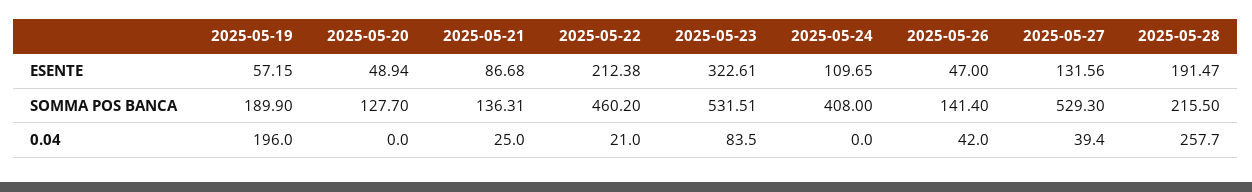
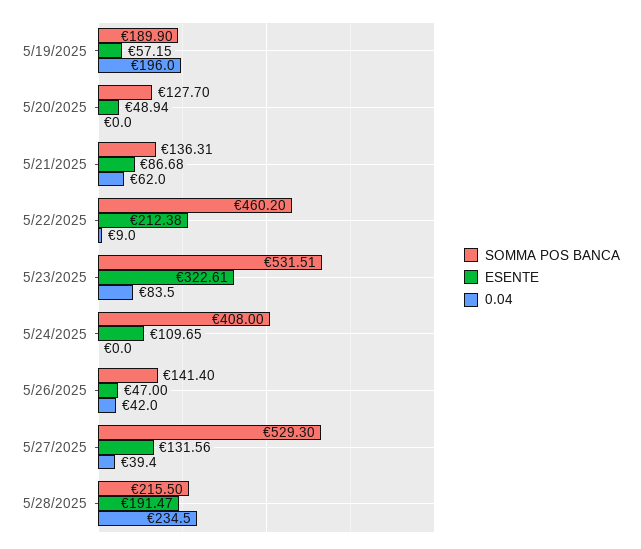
0.04, 2025-05-21: 25 -> 62
0.04, 2025-05-22: 21 -> 9
0.04, 2025-05-28: 257.7 -> 234.5

